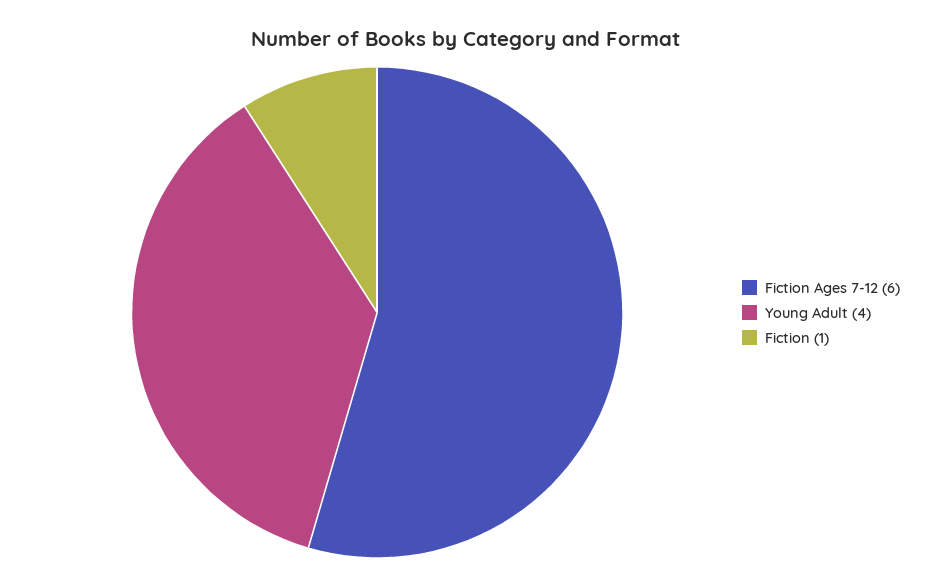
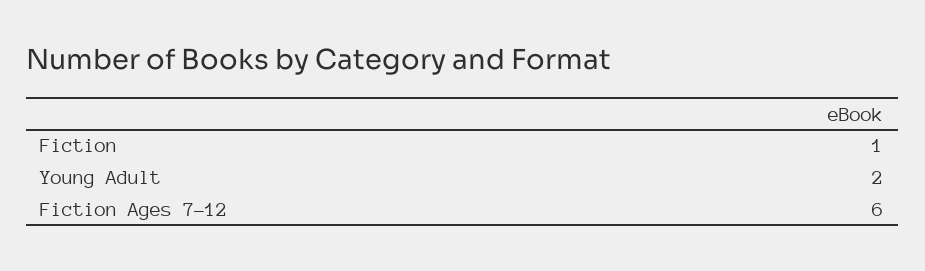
Young Adult: 4 -> 2

